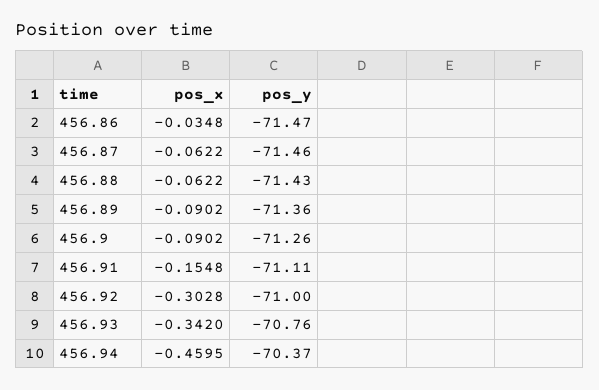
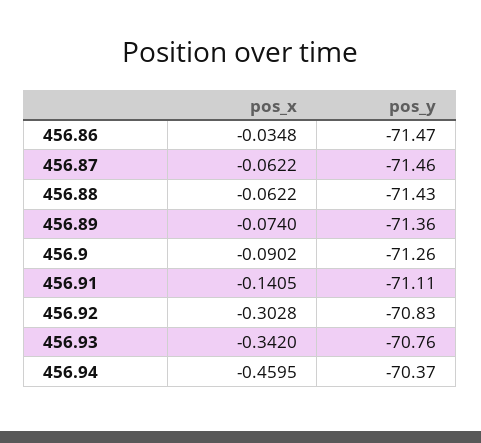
pos_x, 456.89: -0.0902 -> -0.074
pos_x, 456.91: -0.1548 -> -0.1405
pos_y, 456.92: -71 -> -70.83

